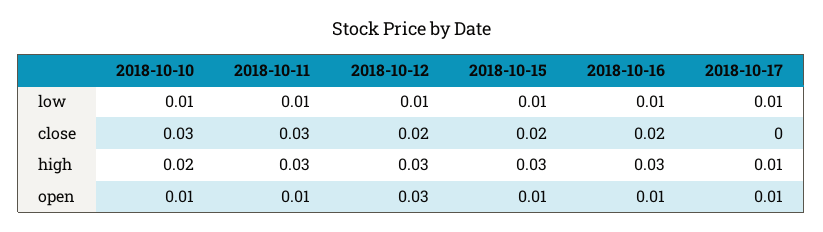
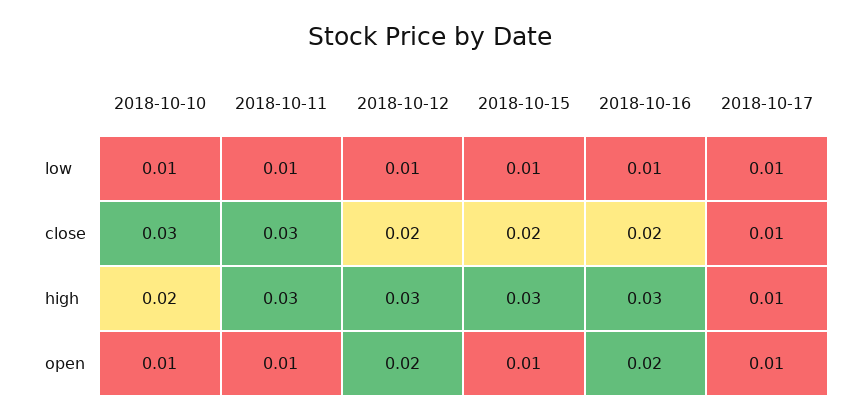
2018-10-17, close: 0 -> 0.01
2018-10-12, open: 0.03 -> 0.02
2018-10-16, open: 0.01 -> 0.02

